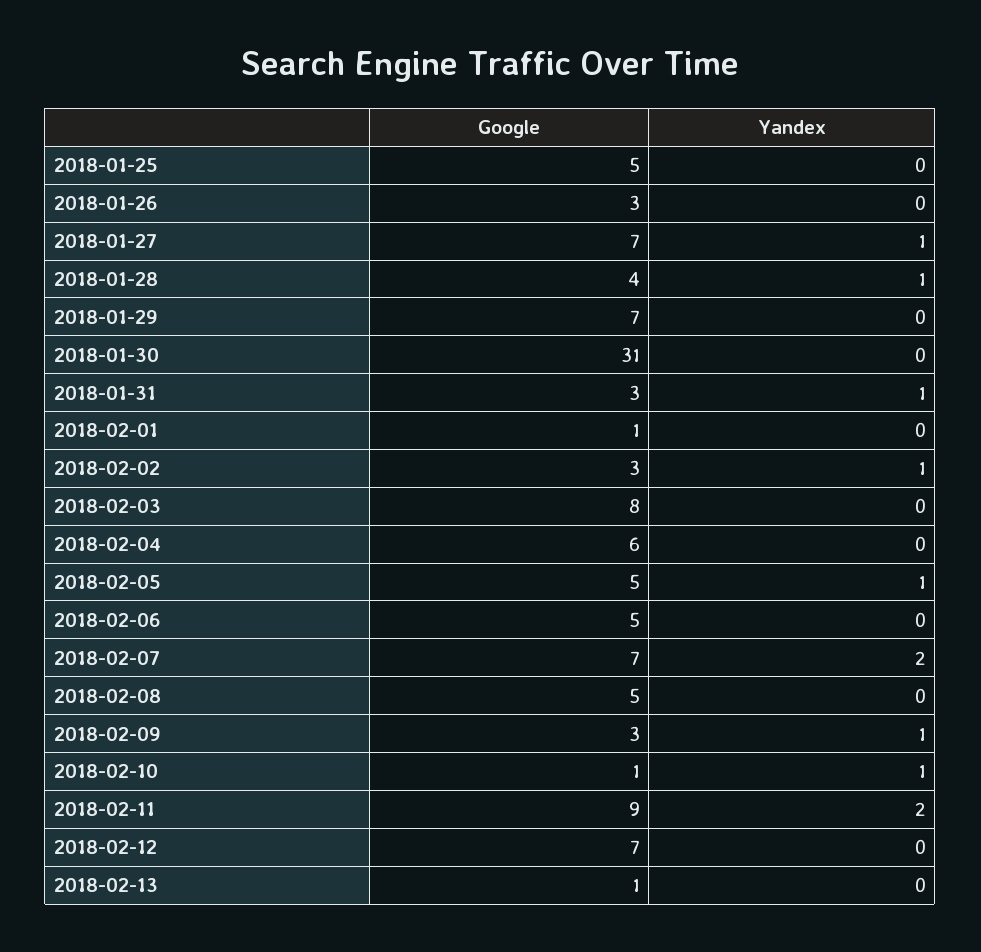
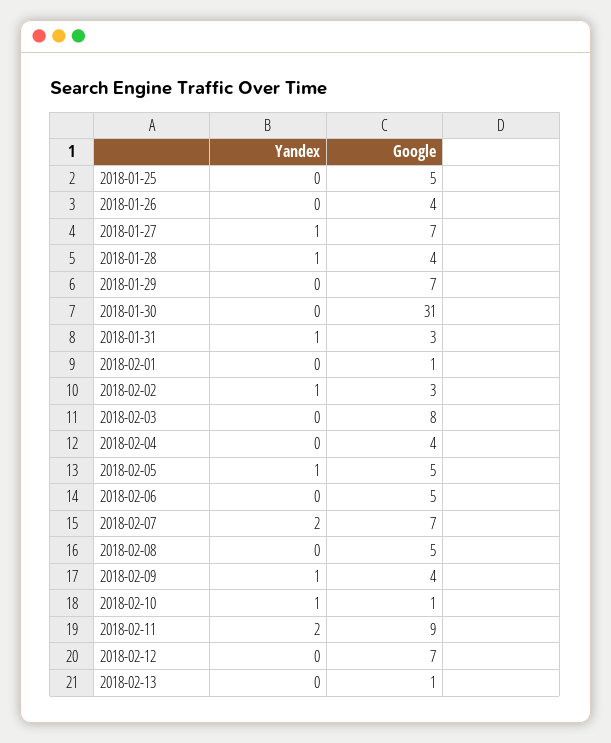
Google, 2018-01-26: 3 -> 4
Google, 2018-02-04: 6 -> 4
Google, 2018-02-09: 3 -> 4

